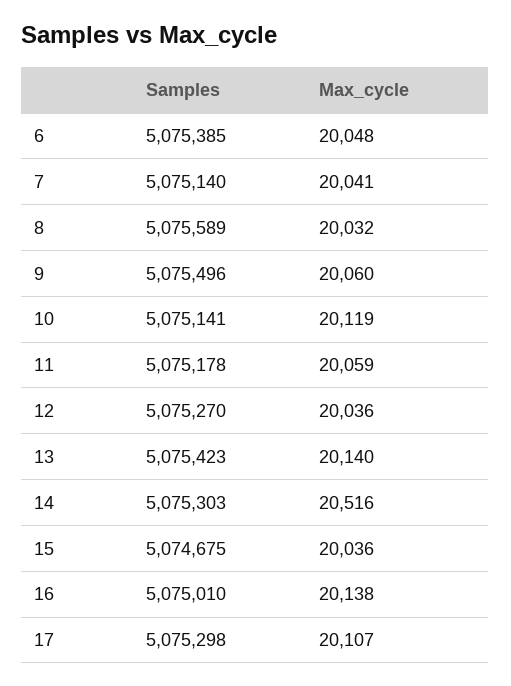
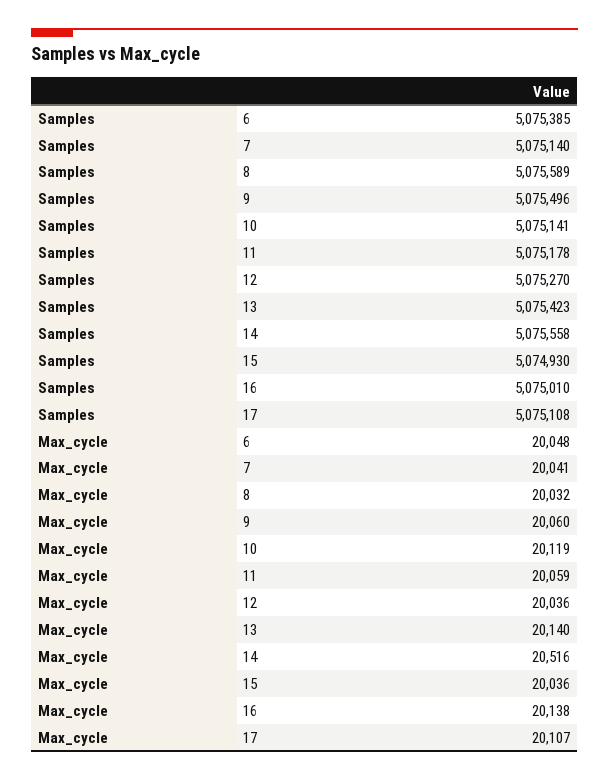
Samples, 14: 5075303 -> 5075558
Samples, 15: 5074675 -> 5074930
Samples, 17: 5075298 -> 5075108

